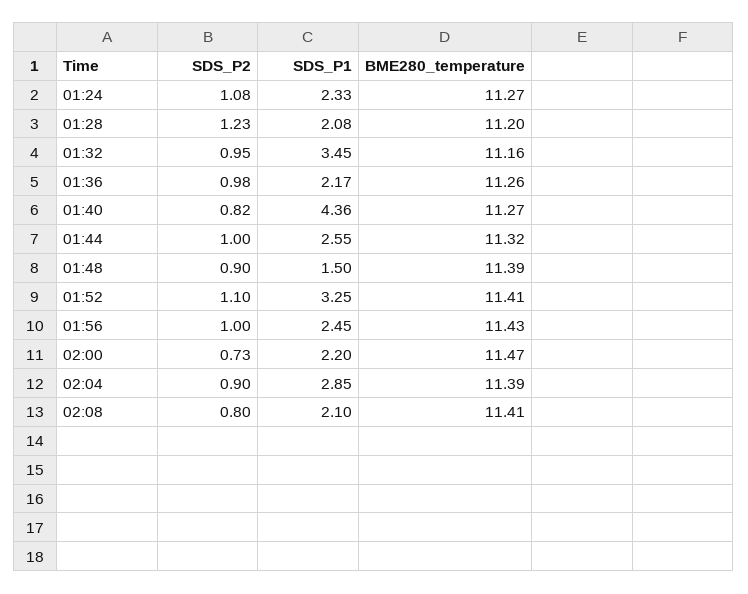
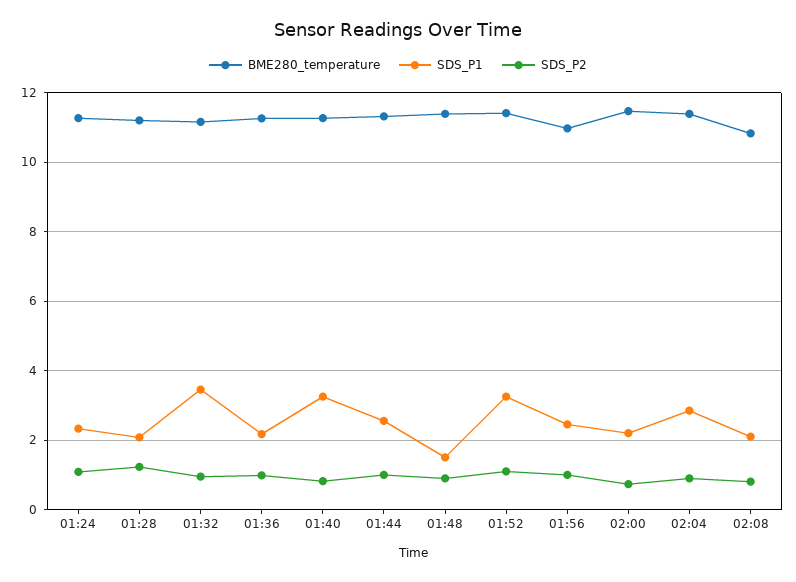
SDS_P1, 01:40: 4.36 -> 3.2
BME280_temperature, 01:56: 11.43 -> 11
BME280_temperature, 02:08: 11.41 -> 10.8

